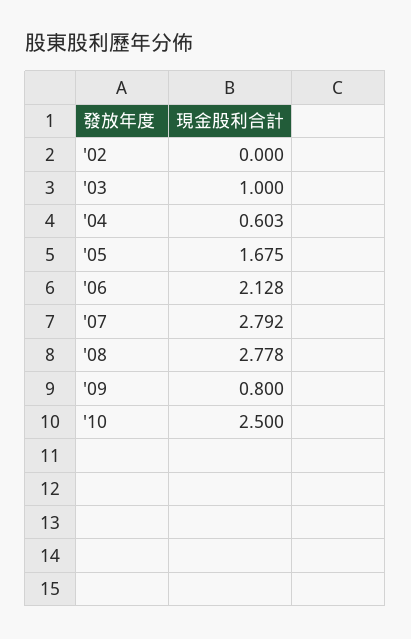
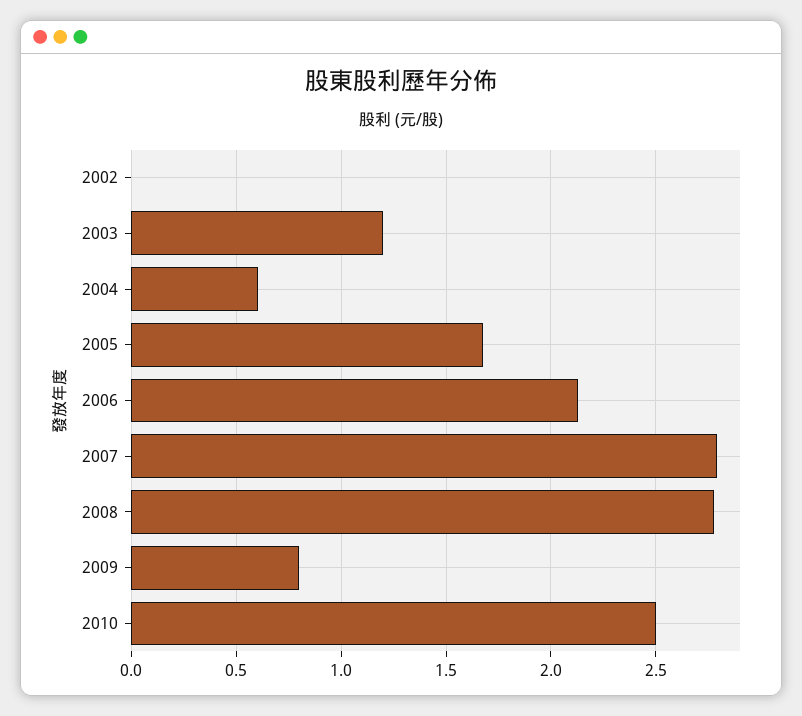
'03: 1 -> 1.2

